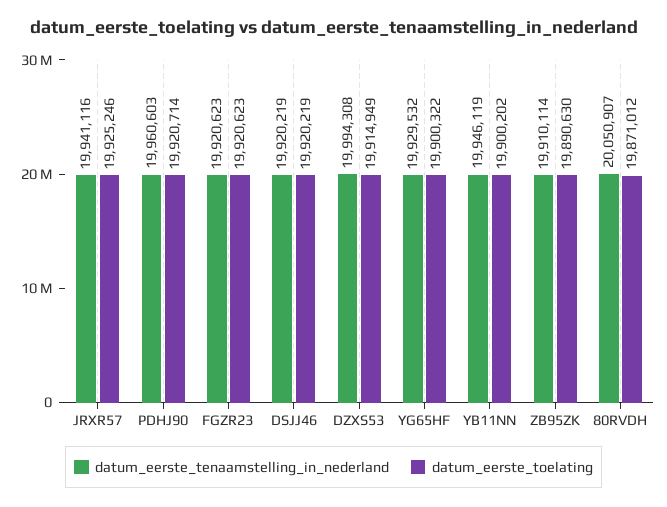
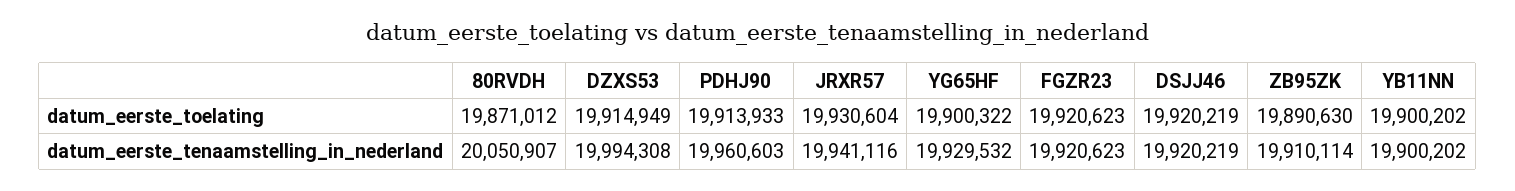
datum_eerste_toelating, JRXR57: 19925246 -> 19930604
datum_eerste_toelating, PDHJ90: 19920714 -> 19913933
datum_eerste_tenaamstelling_in_nederland, YB11NN: 19946119 -> 19900202

